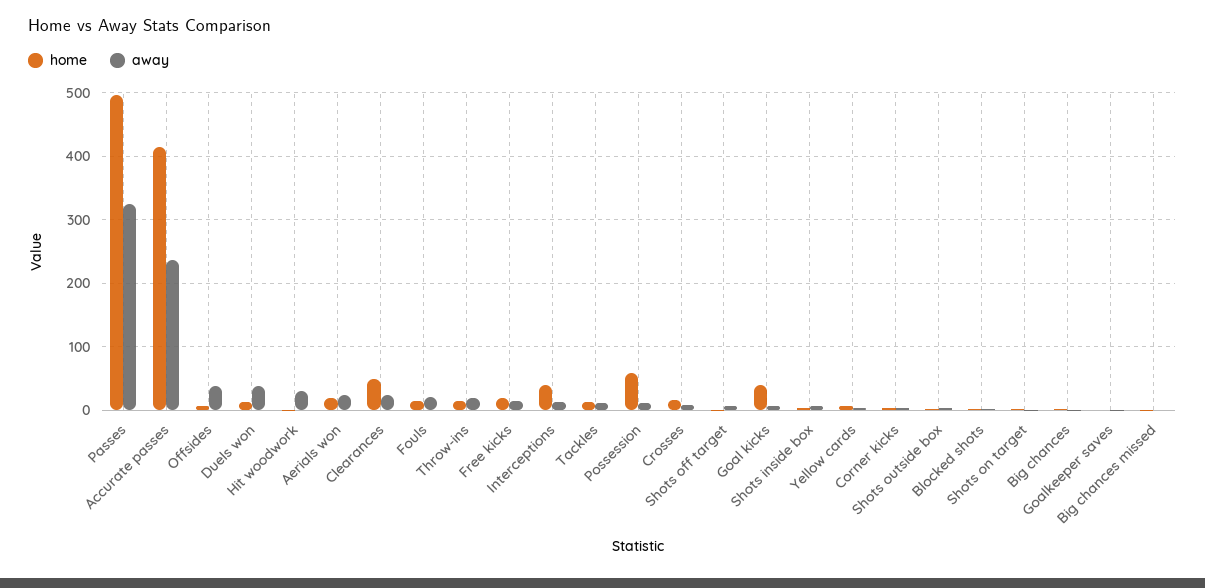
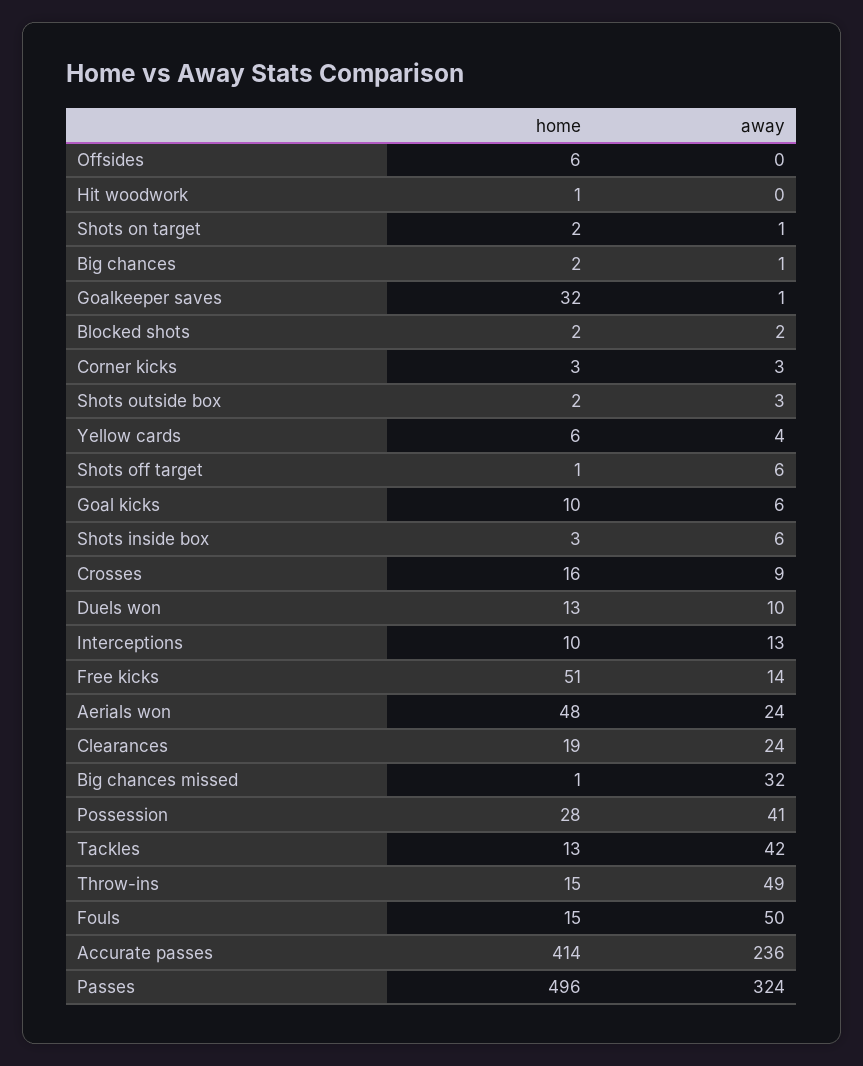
away, Offsides: 40 -> 0
away, Duels won: 40 -> 10
away, Hit woodwork: 30 -> 0
home, Aerials won: 20 -> 48
home, Clearances: 50 -> 19
away, Fouls: 20 -> 50
away, Throw-ins: 20 -> 49
home, Free kicks: 20 -> 51
home, Interceptions: 40 -> 10
away, Tackles: 10 -> 42
home, Possession: 60 -> 28
away, Possession: 10 -> 41
home, Goal kicks: 40 -> 10
home, Goalkeeper saves: 0 -> 32
away, Big chances missed: 0 -> 32

